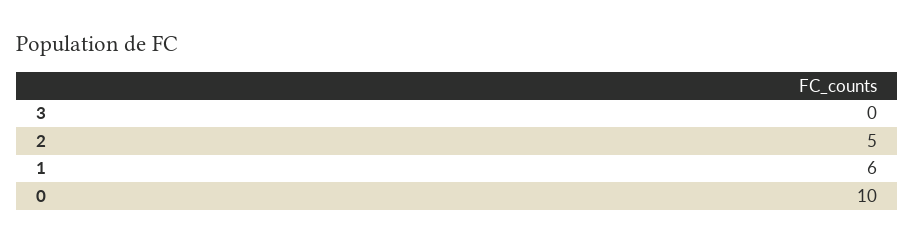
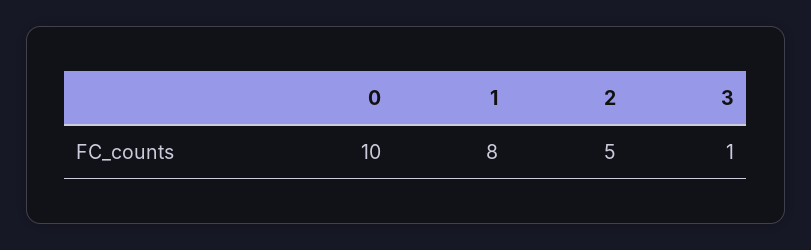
3: 0 -> 1
1: 6 -> 8

